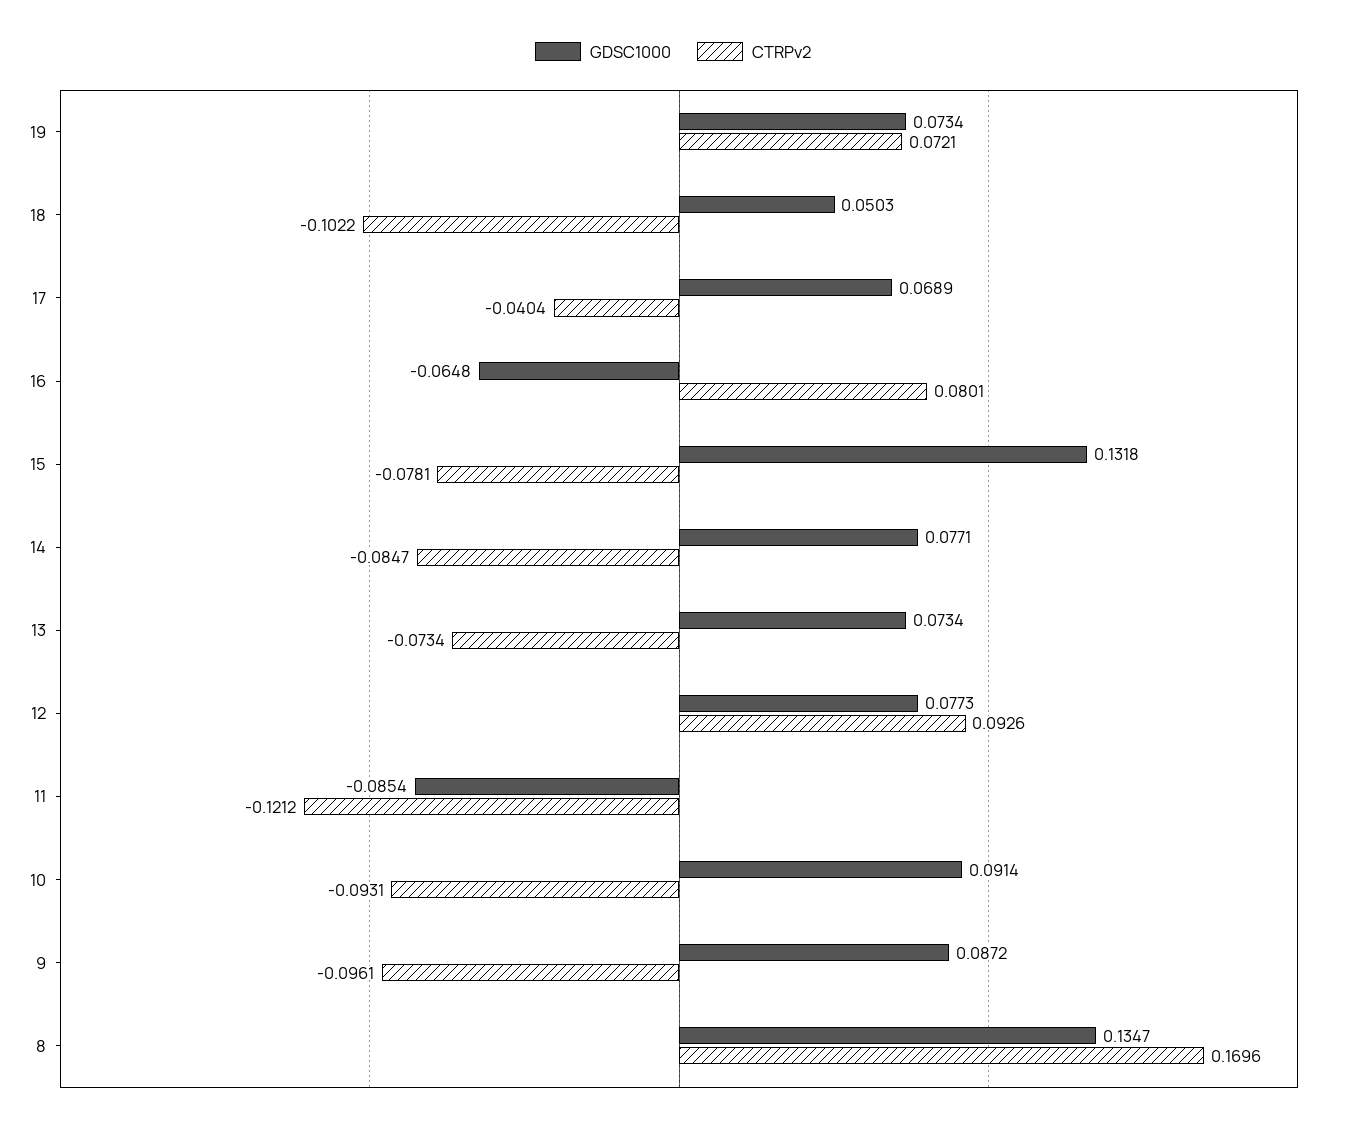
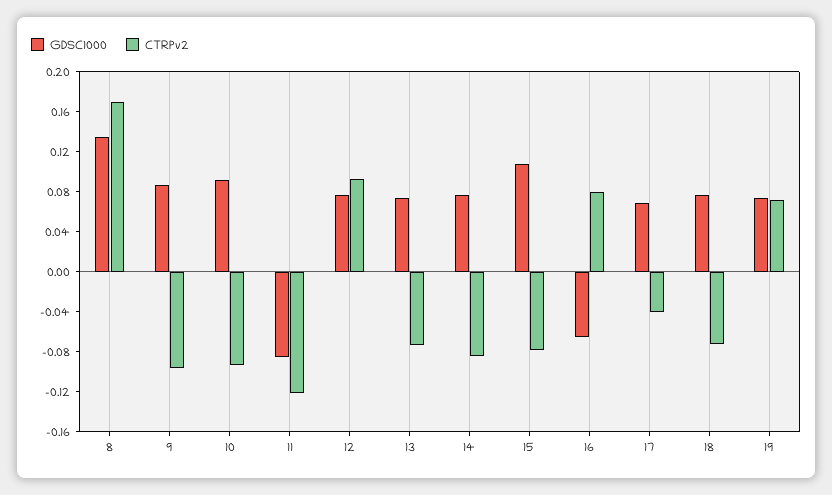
GDSC1000, 18: 0.0503 -> 0.08
CTRPv2, 18: -0.1022 -> -0.07
GDSC1000, 15: 0.1318 -> 0.11

